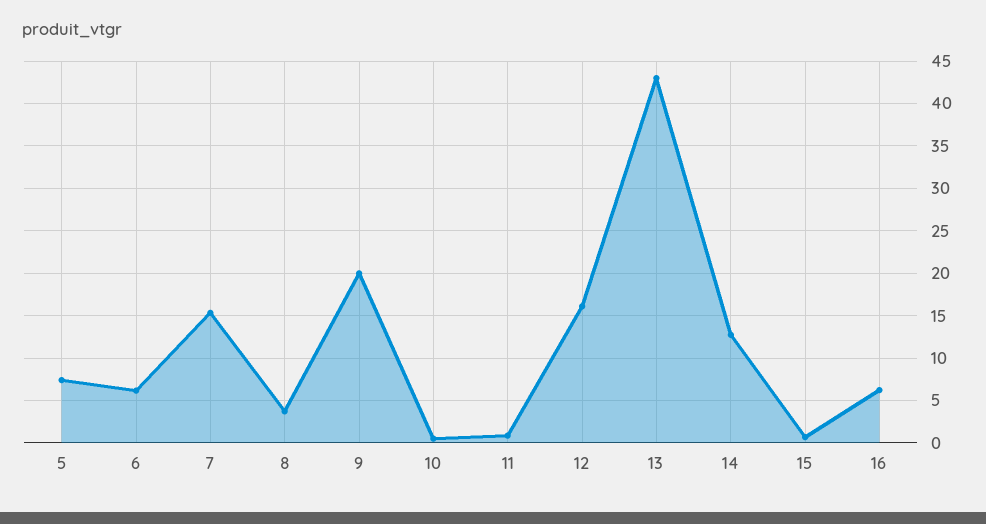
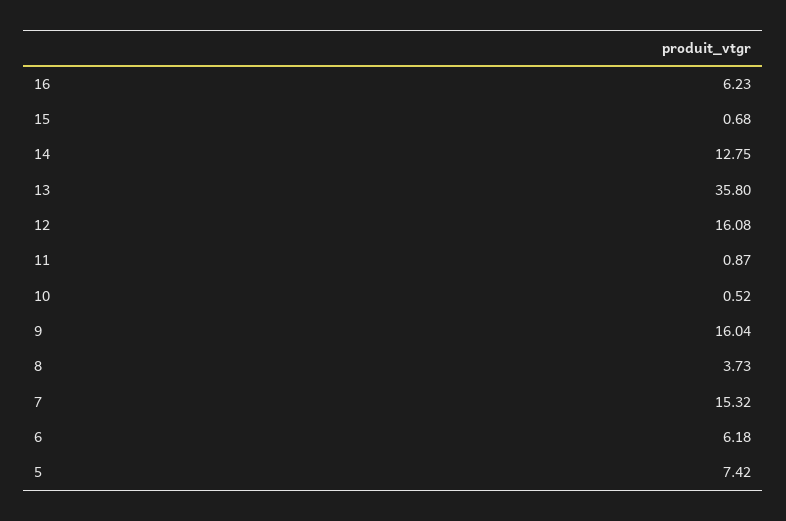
9: 20 -> 16.04
13: 43 -> 35.8

